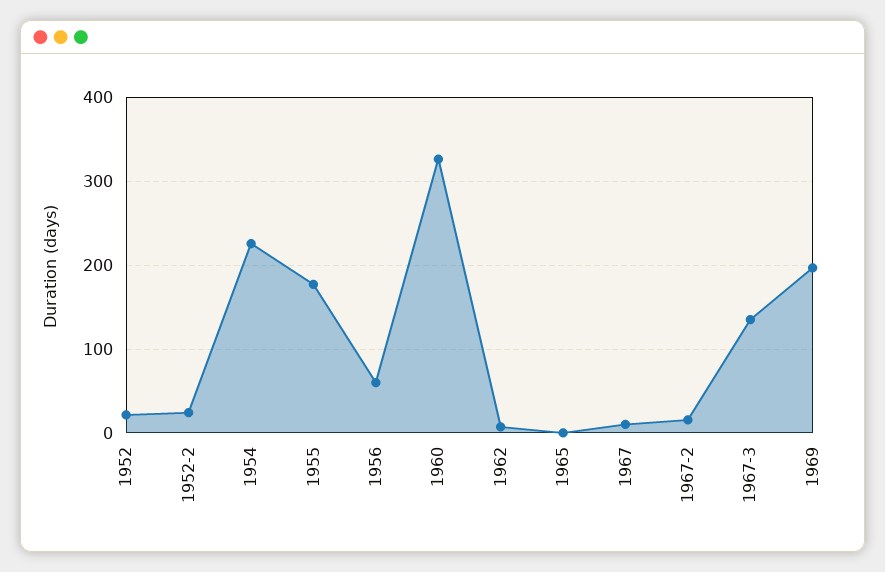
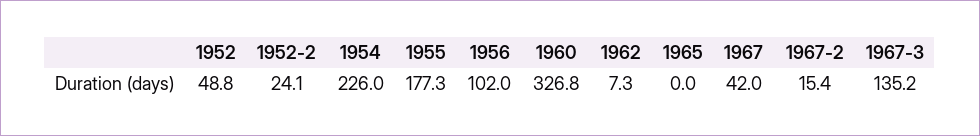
1952: 20 -> 48.8
1956: 60 -> 102
1967: 10 -> 42
1969: 200 -> none

